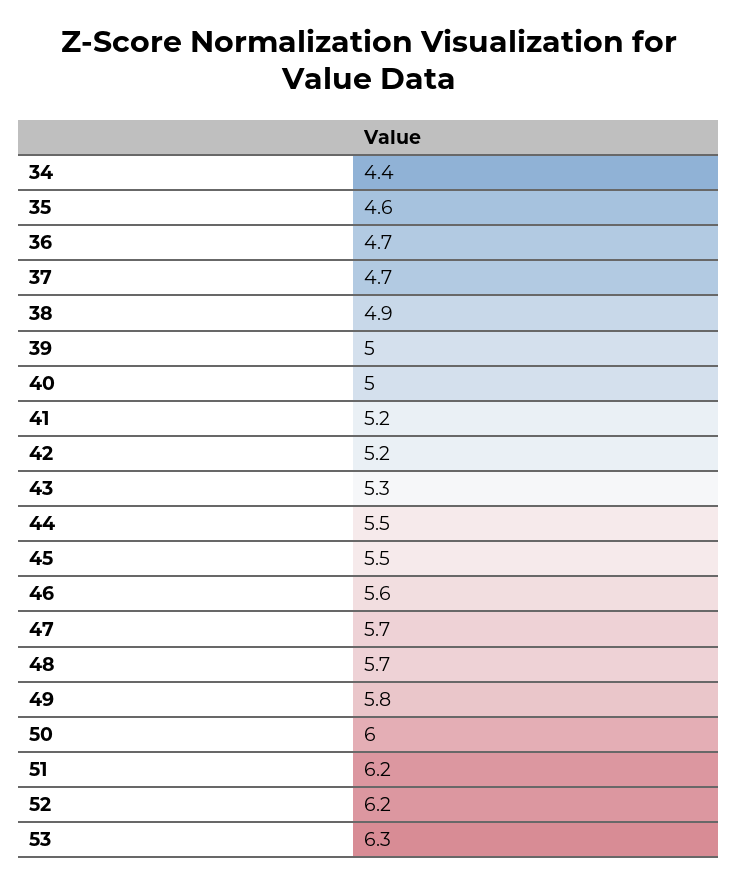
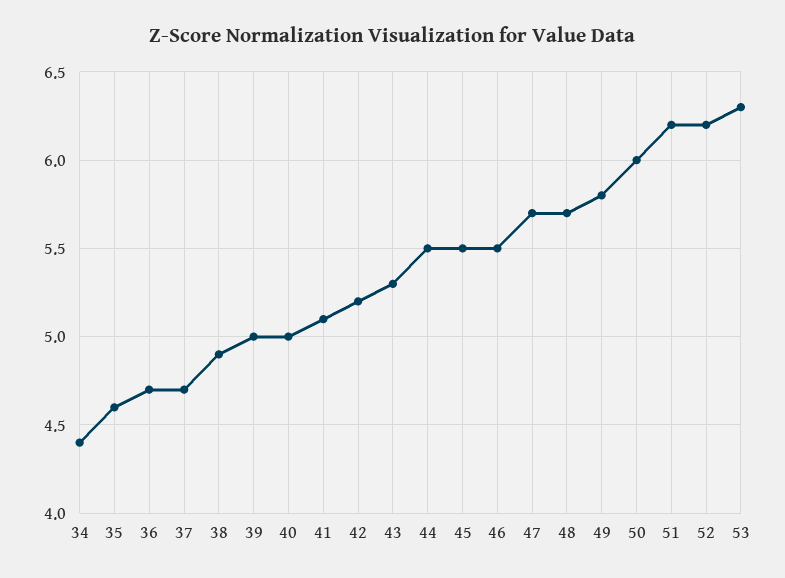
41: 5.2 -> 5.1
46: 5.6 -> 5.5

